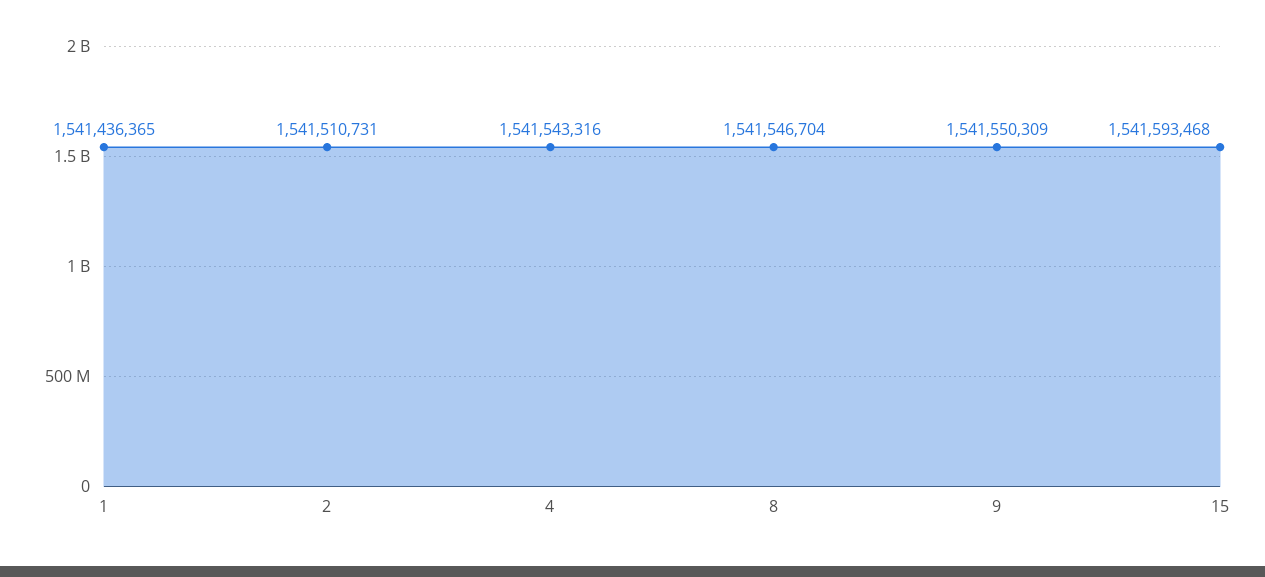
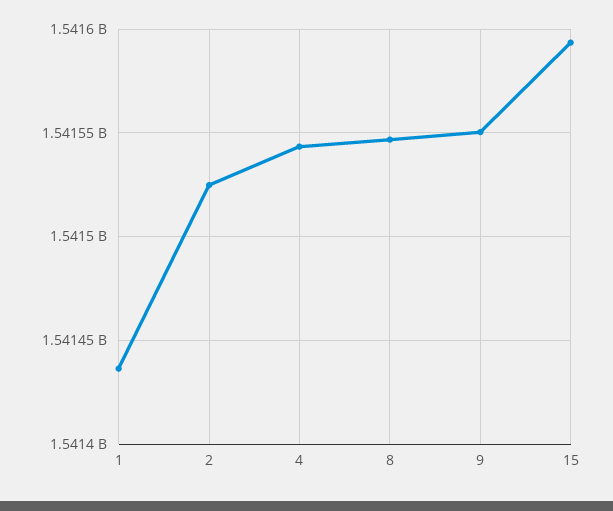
2: 1541510731 -> 1541525000

